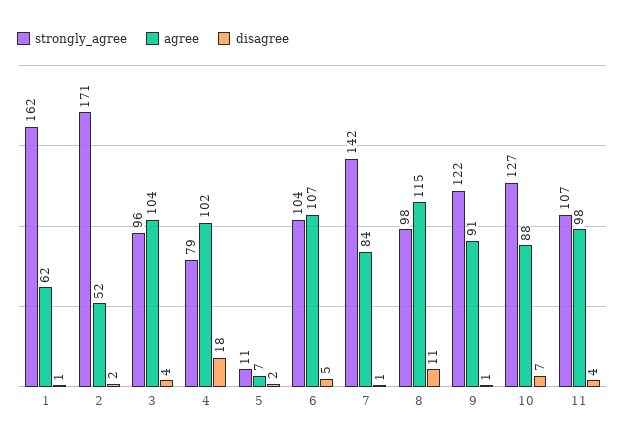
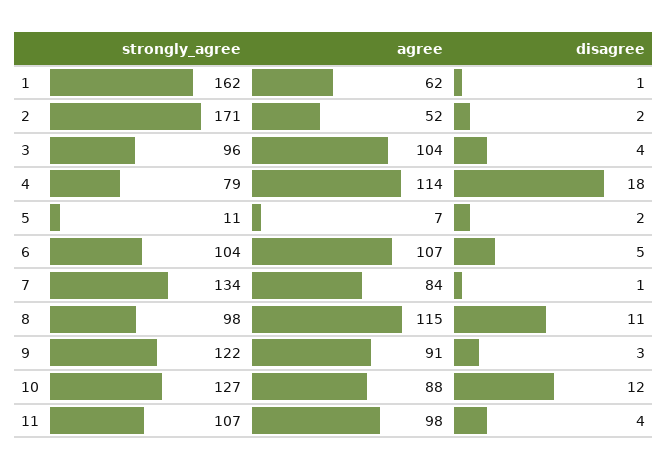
agree, 4: 102 -> 114
strongly_agree, 7: 142 -> 134
disagree, 9: 1 -> 3
disagree, 10: 7 -> 12

